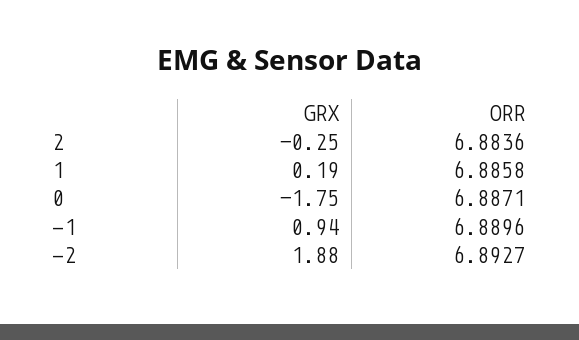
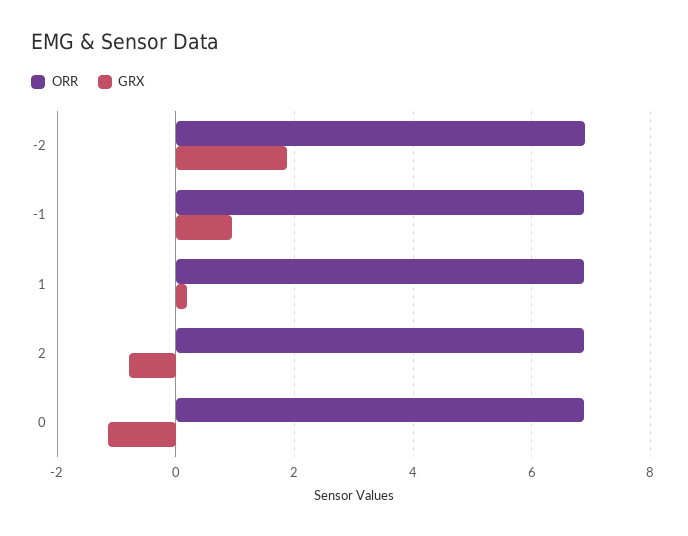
GRX, 2: -0.25 -> -0.8
GRX, 0: -1.75 -> -1.2

